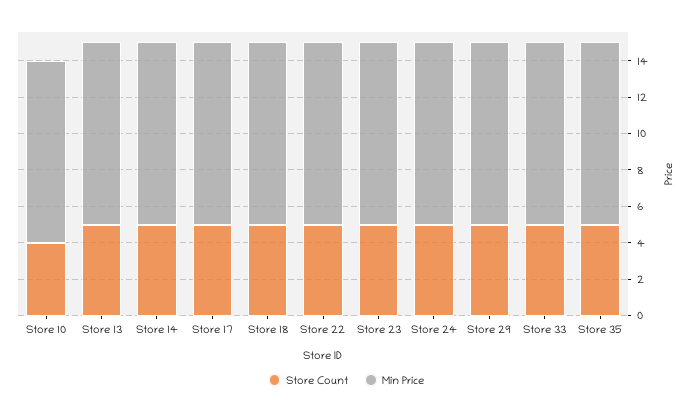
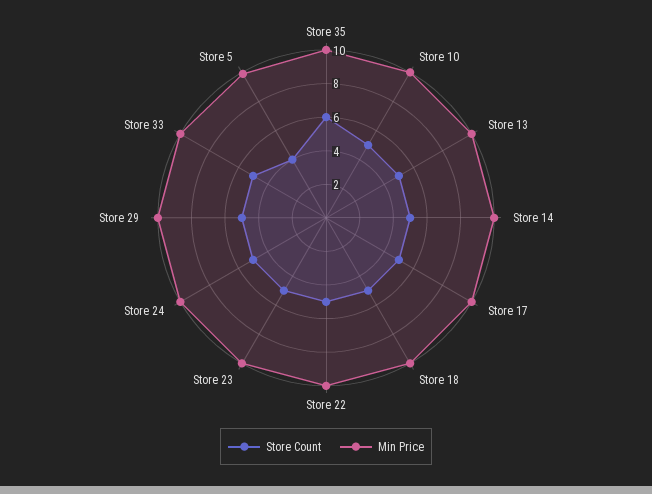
Store Count, Store 10: 4 -> 5
Store Count, Store 35: 5 -> 6
Store Count, Store 5: none -> 4
Min Price, Store 5: none -> 10

